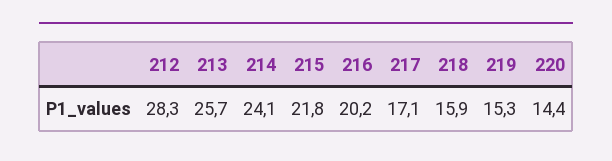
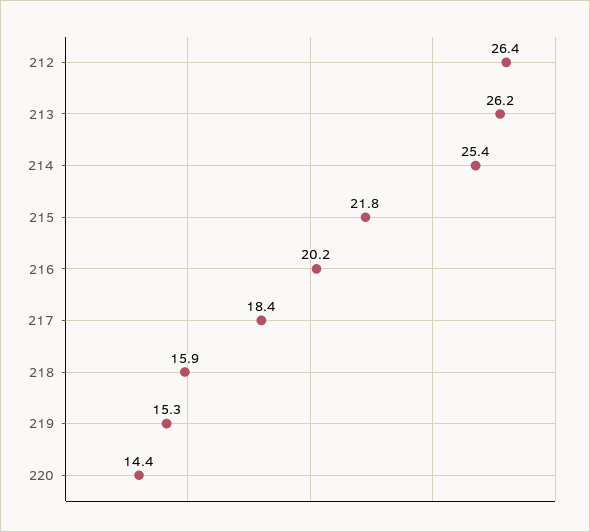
212: 28.3 -> 26.4
213: 25.7 -> 26.2
214: 24.1 -> 25.4
217: 17.1 -> 18.4

